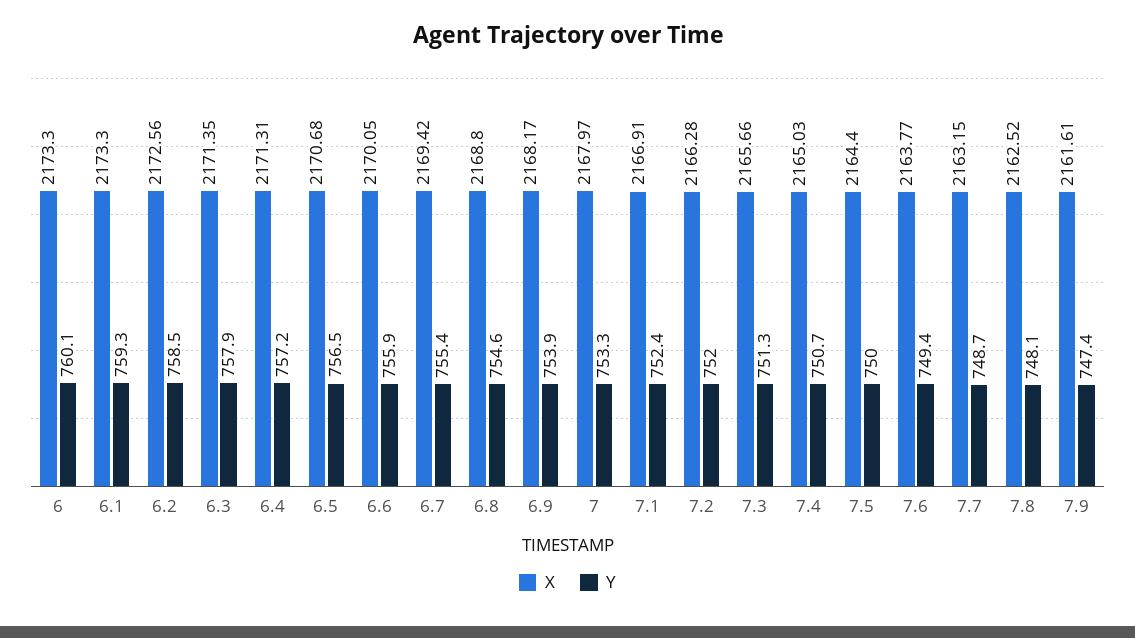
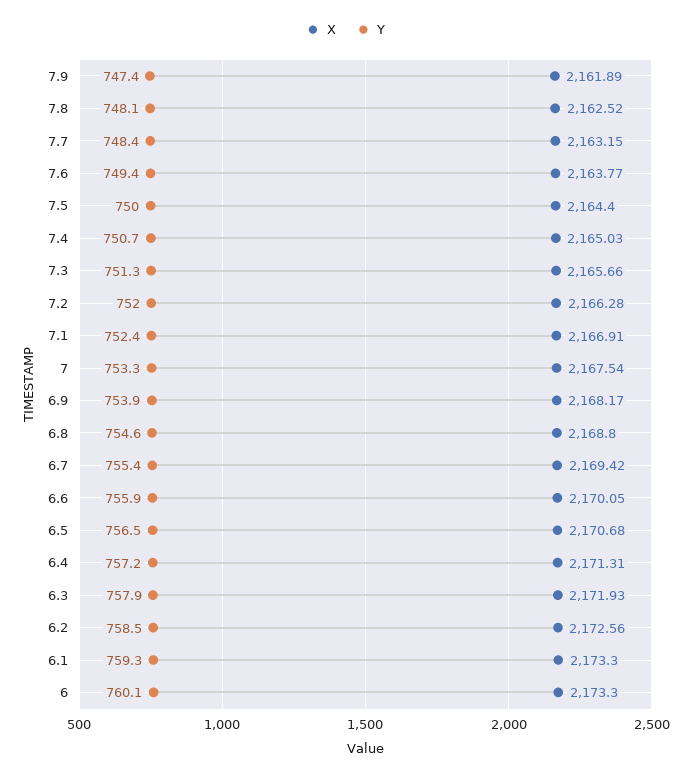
X, 6.3: 2171.35 -> 2171.93
X, 7: 2167.97 -> 2167.54
Y, 7.7: 748.7 -> 748.4
X, 7.9: 2161.61 -> 2161.89

